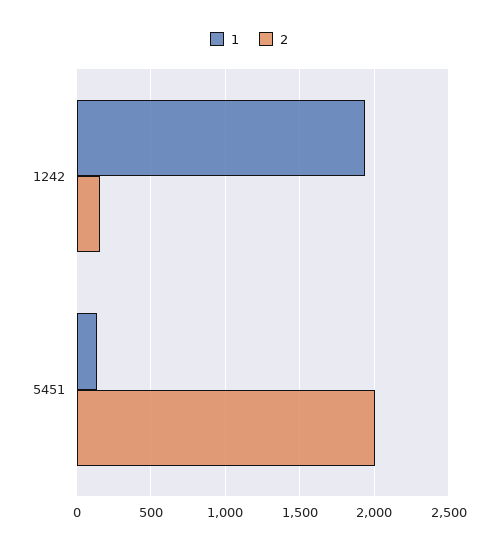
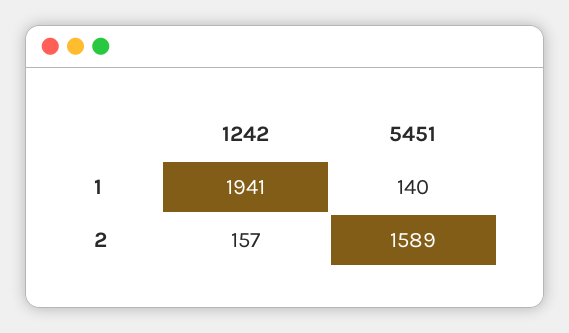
2, 5451: 2000 -> 1589

